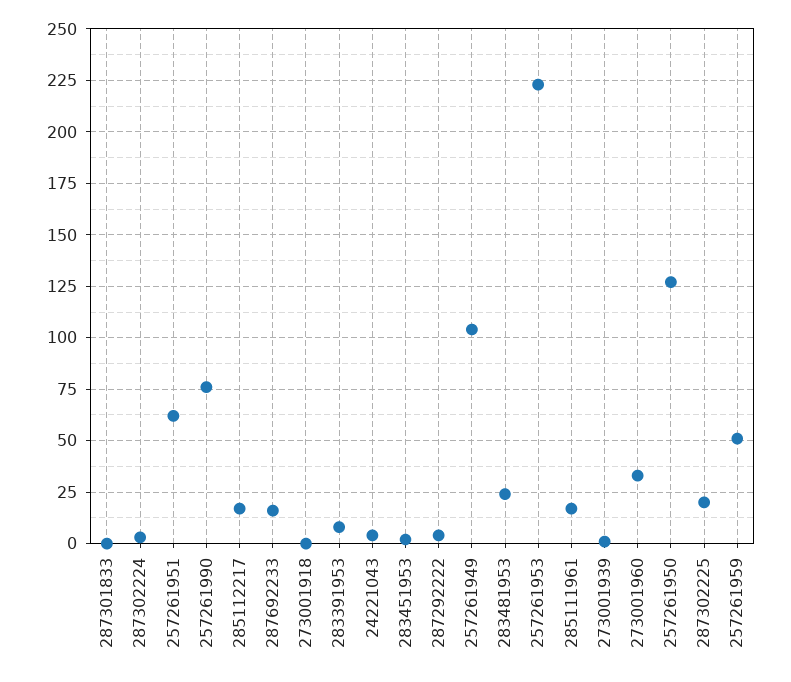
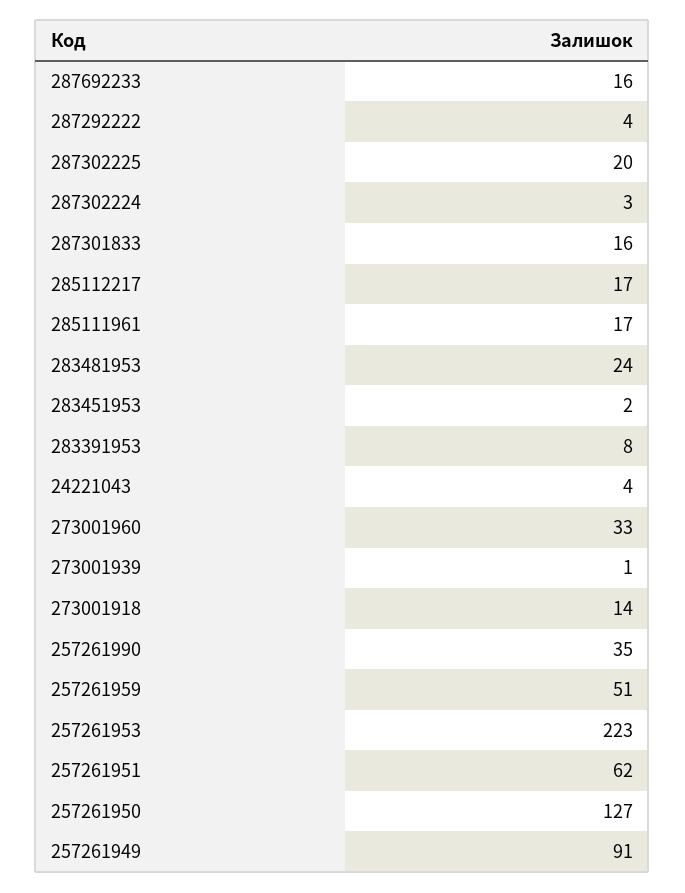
287301833: 0 -> 16
257261990: 75 -> 35
273001918: 0 -> 14
257261949: 105 -> 91

